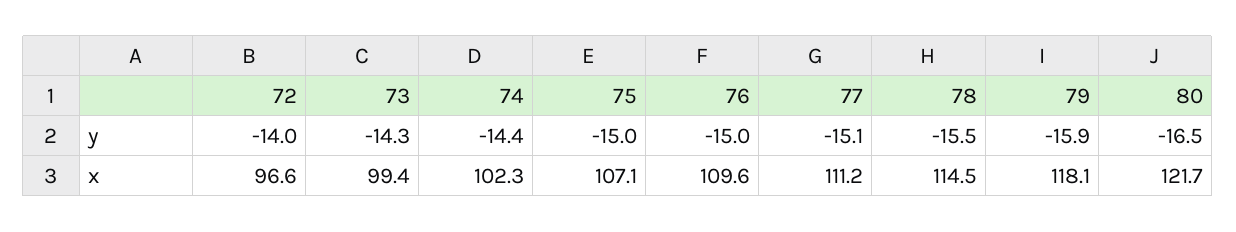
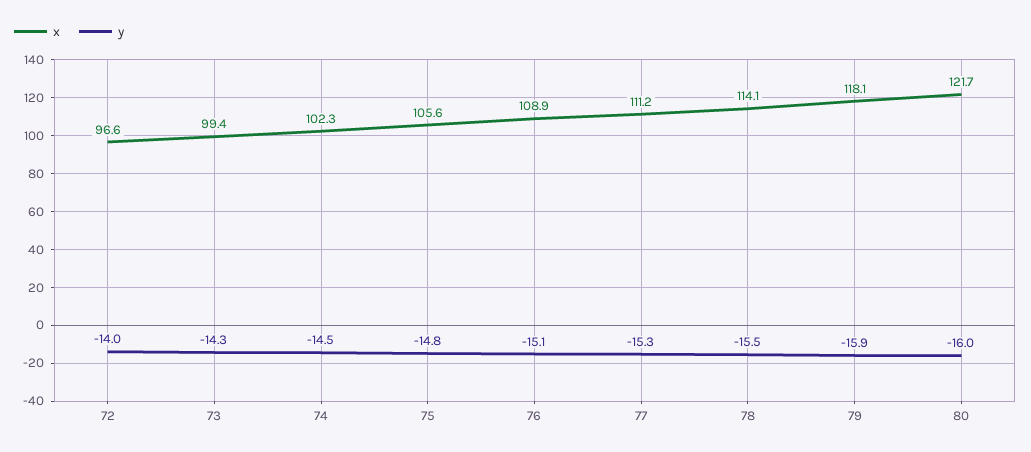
y, 74: -14.4 -> -14.5
y, 75: -15 -> -14.8
y, 76: -15 -> -15.1
y, 77: -15.1 -> -15.3
y, 80: -16.5 -> -16
x, 75: 107.1 -> 105.6
x, 76: 109.6 -> 108.9
x, 78: 114.5 -> 114.1

